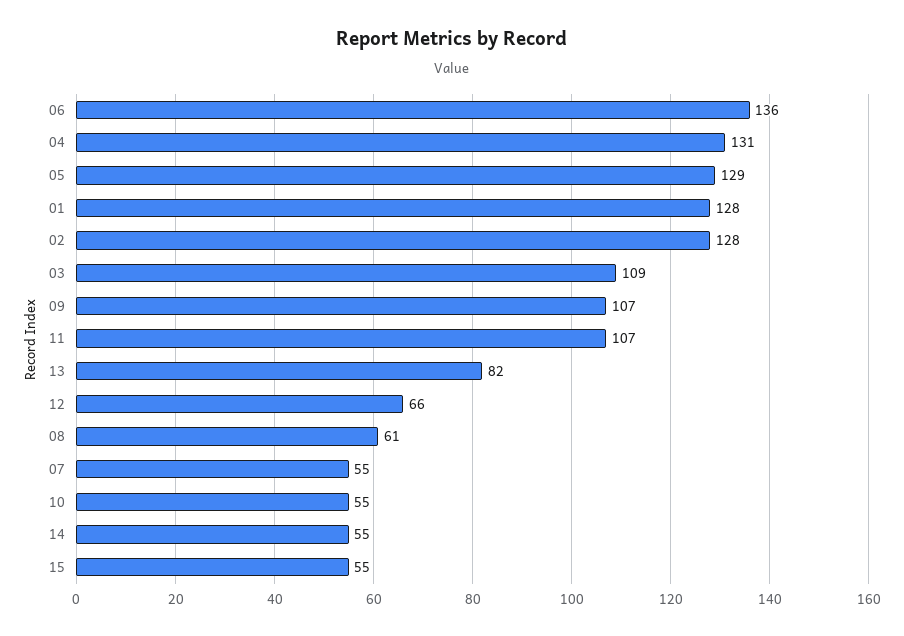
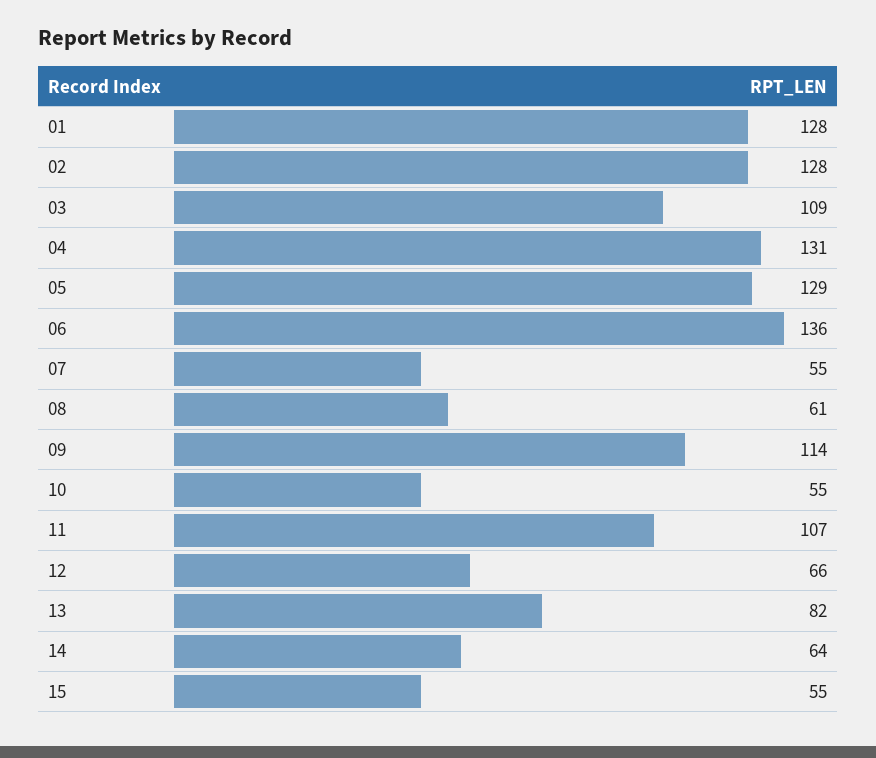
09: 107 -> 114
14: 55 -> 64

